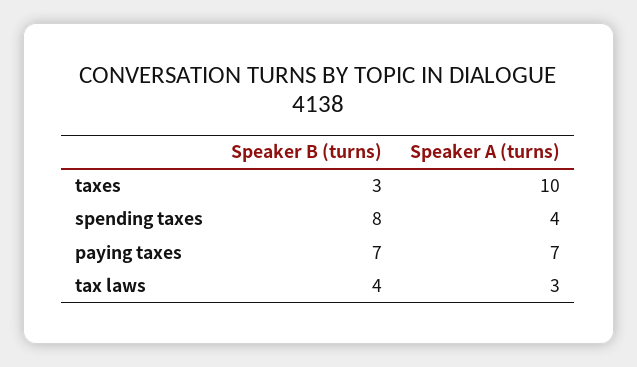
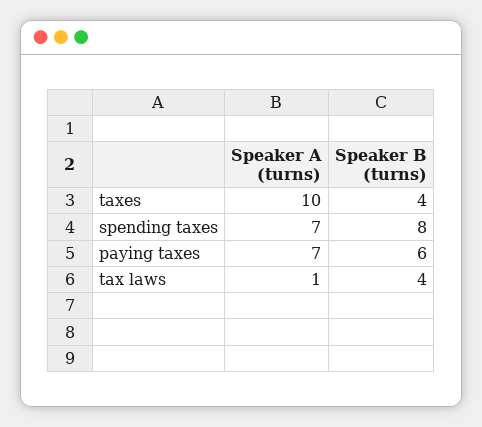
Speaker B (turns), taxes: 3 -> 4
Speaker A (turns), spending taxes: 4 -> 7
Speaker B (turns), paying taxes: 7 -> 6
Speaker A (turns), tax laws: 3 -> 1

